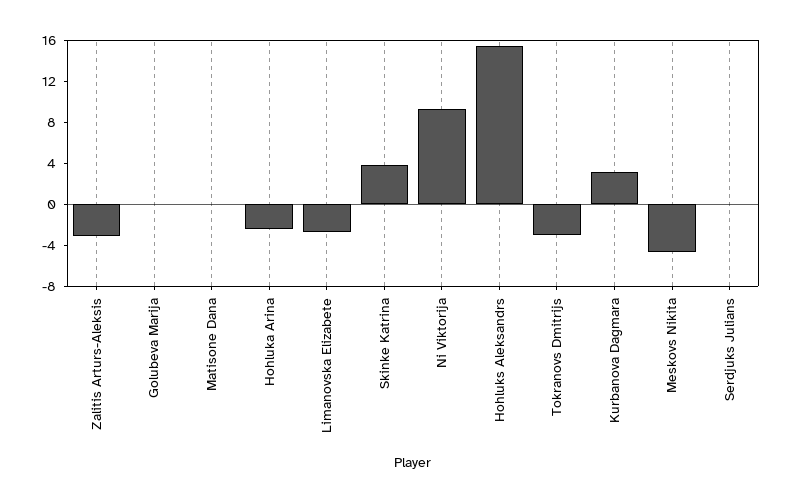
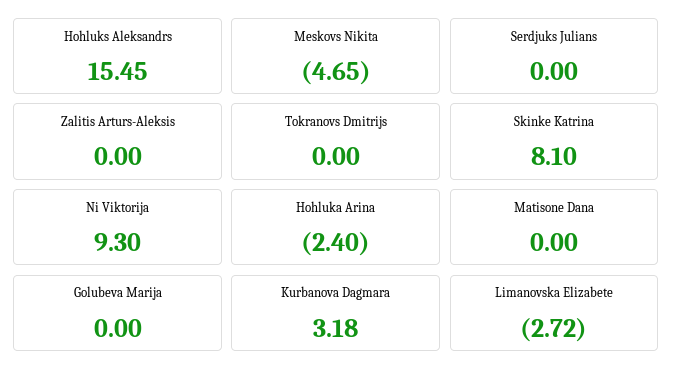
Zalitis Arturs-Aleksis: -3 -> 0
Skinke Katrina: 4 -> 8.1
Tokranovs Dmitrijs: -3 -> 0

